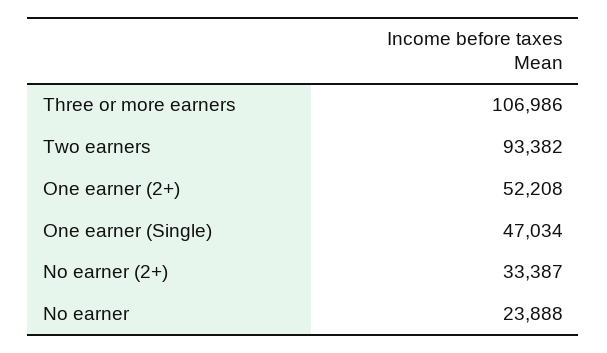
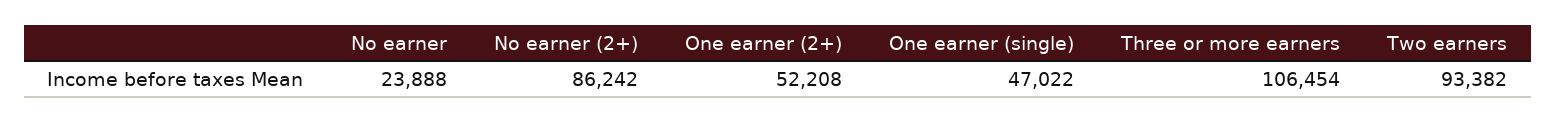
Three or more earners: 106986 -> 106454
One earner (Single): 47034 -> 47022
No earner (2+): 33387 -> 86242

